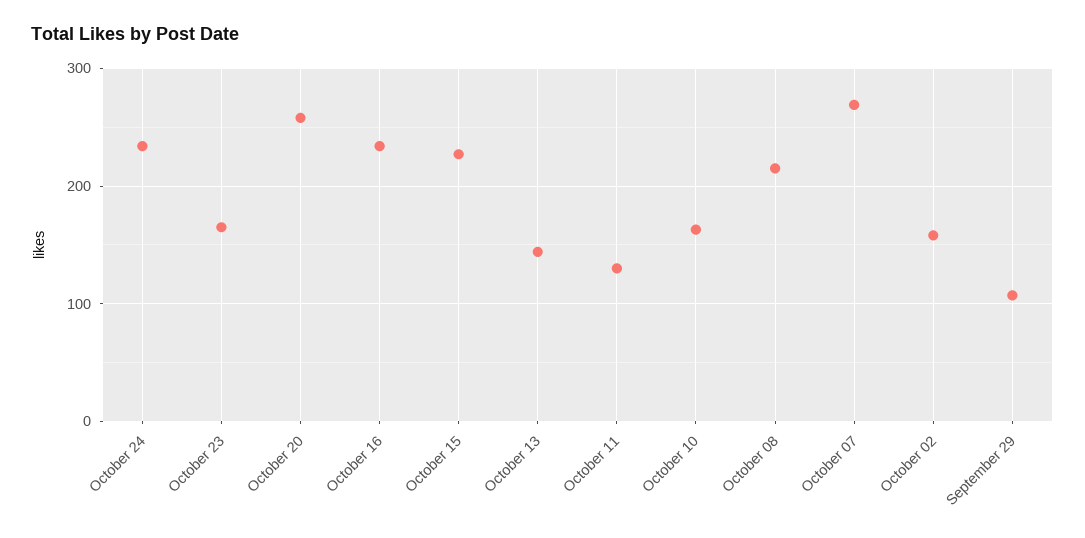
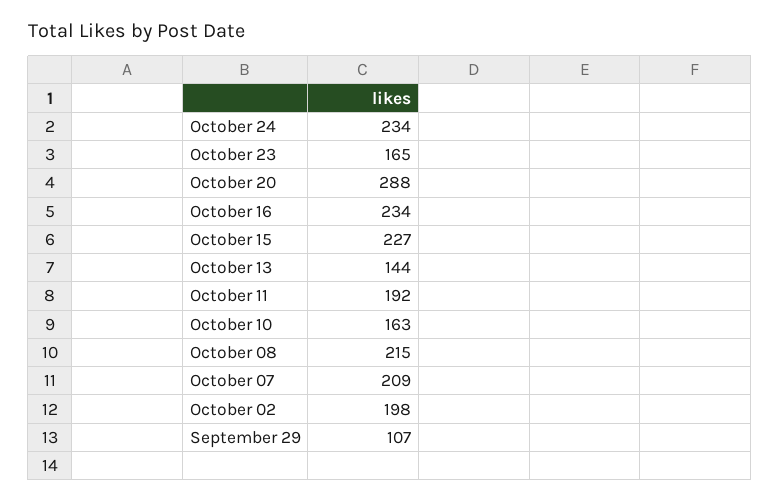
October 20: 260 -> 288
October 11: 130 -> 192
October 07: 270 -> 209
October 02: 160 -> 198

